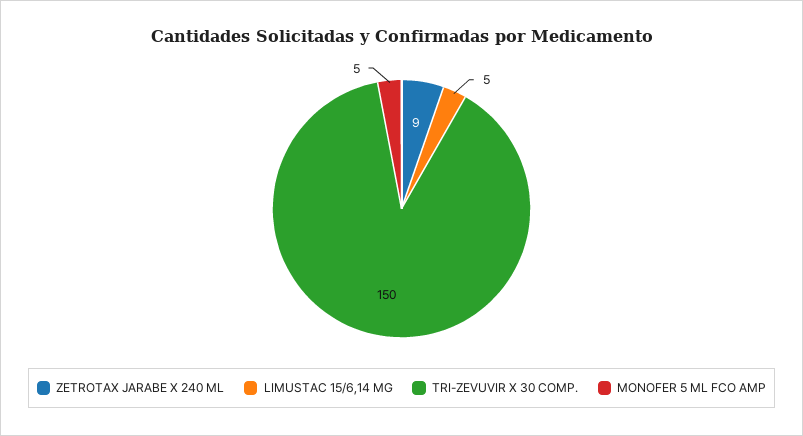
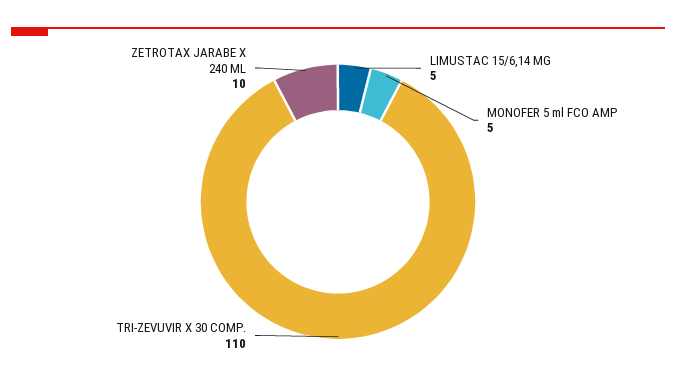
ZETROTAX JARABE X 240 ML: 9 -> 10
TRI-ZEVUVIR X 30 COMP.: 150 -> 110

